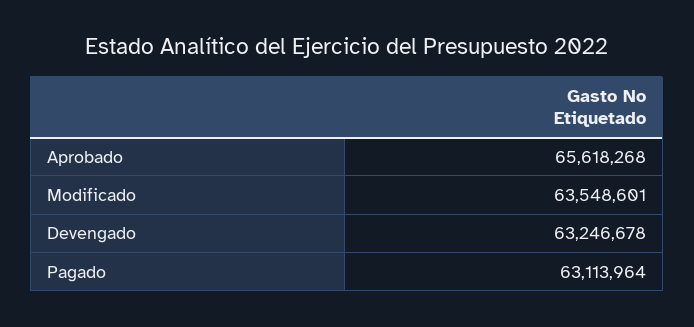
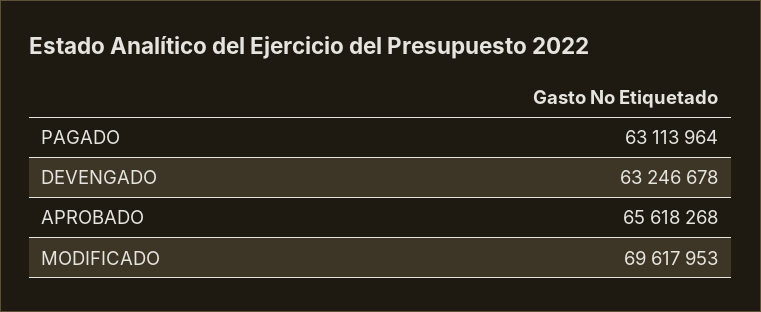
Modificado: 63548601 -> 69617953

